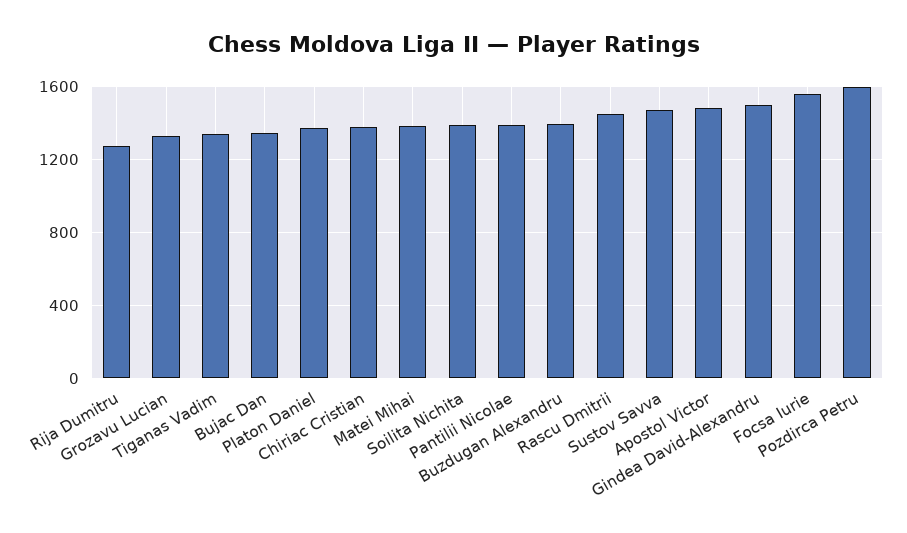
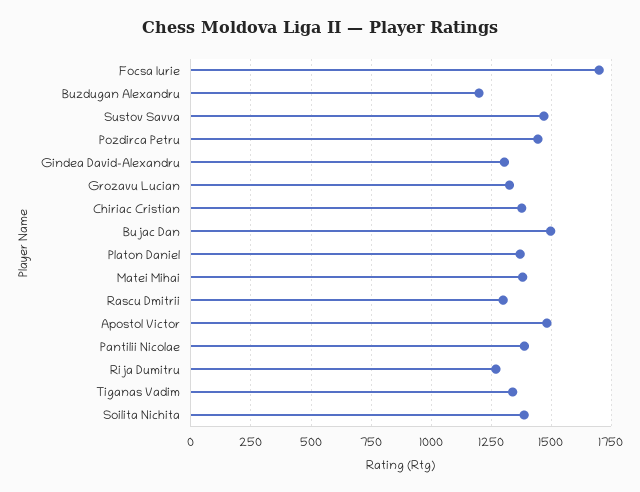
Bujac Dan: 1350 -> 1500
Buzdugan Alexandru: 1400 -> 1200
Rascu Dmitrii: 1450 -> 1300
Gindea David-Alexandru: 1500 -> 1300
Focsa Iurie: 1550 -> 1700
Pozdirca Petru: 1600 -> 1450

